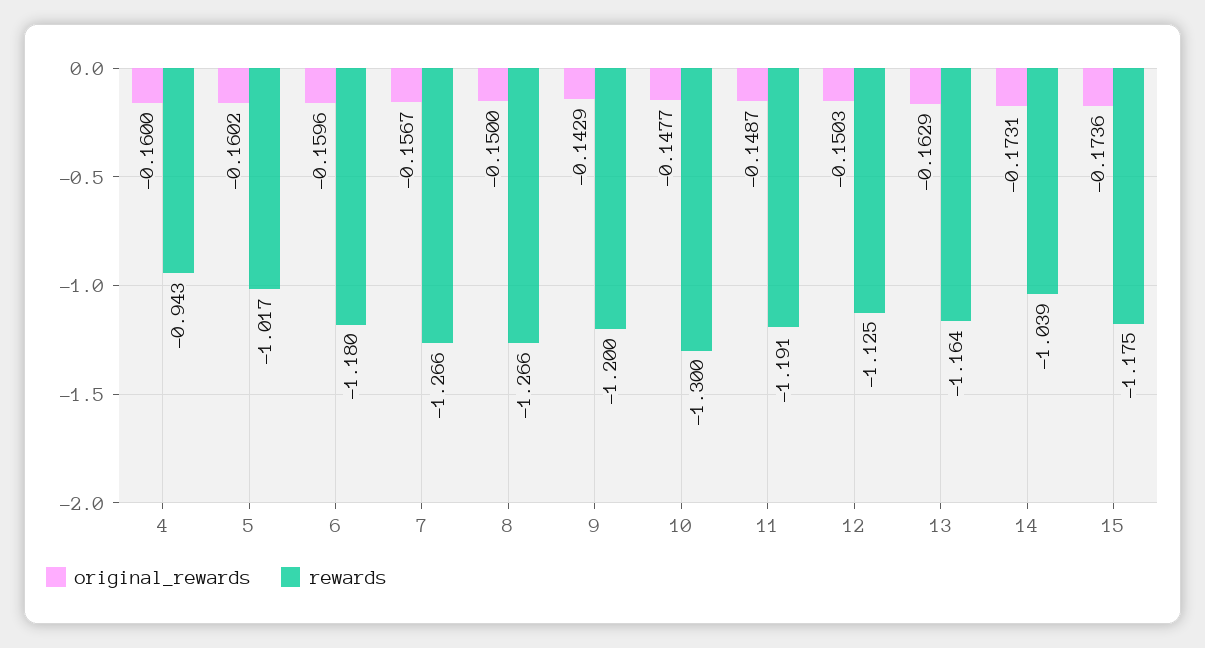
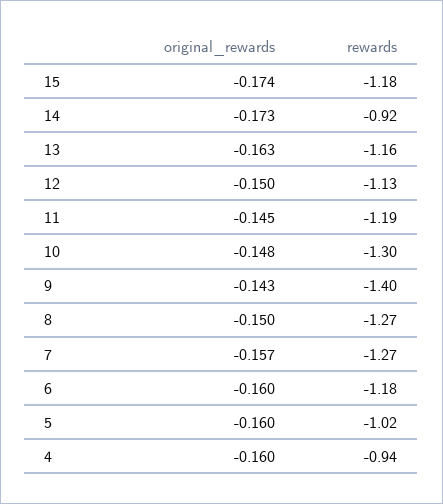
rewards, 9: -1.2 -> -1.4
original_rewards, 11: -0.1487 -> -0.145
rewards, 14: -1.039 -> -0.92

